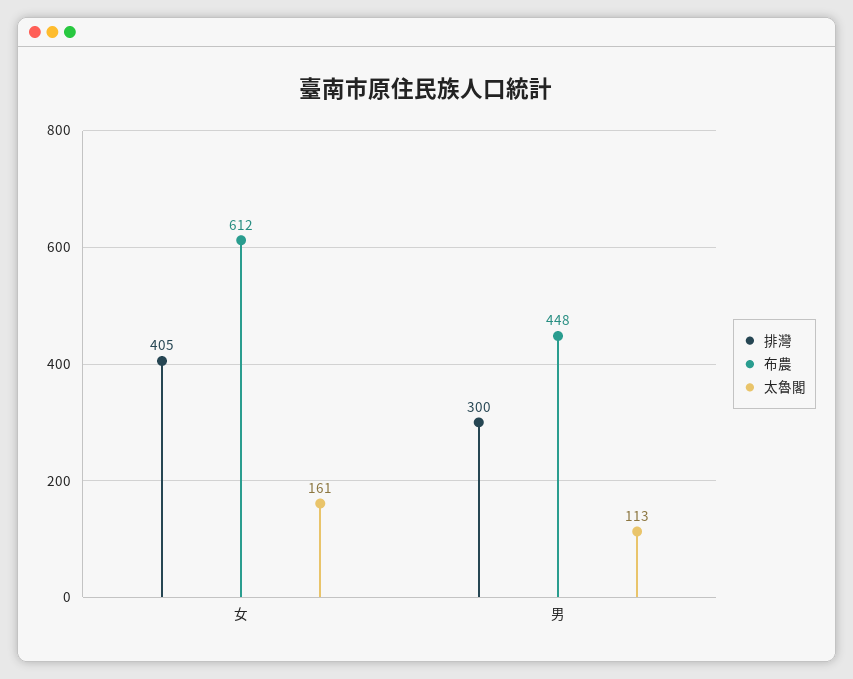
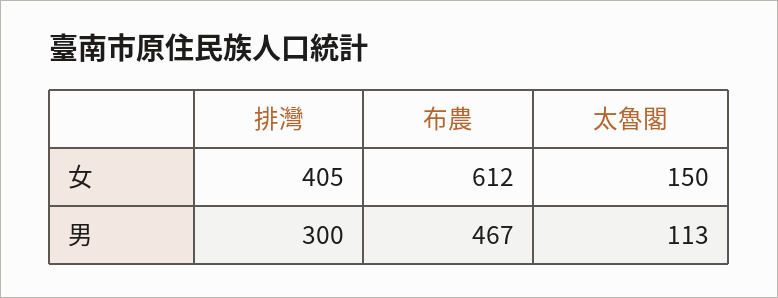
太魯閣, 女: 161 -> 150
布農, 男: 448 -> 467

